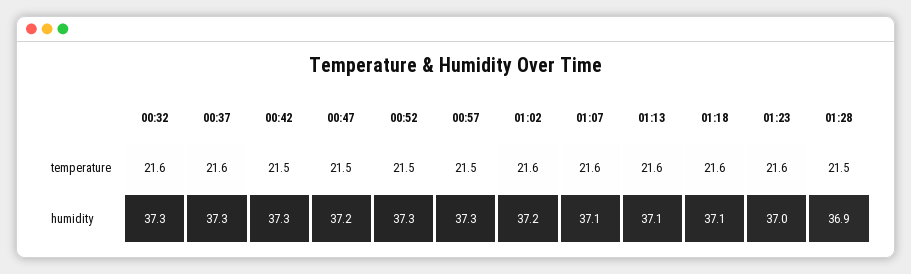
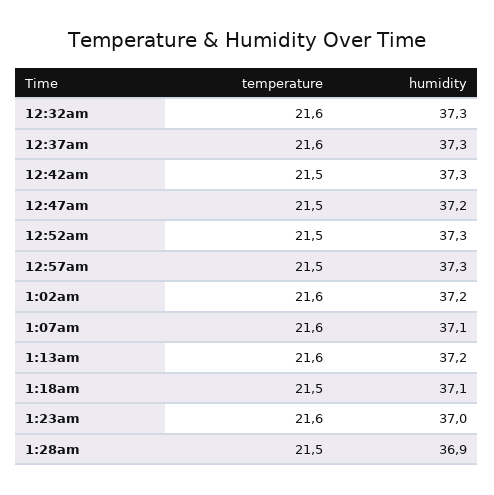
01:18, temperature: 21.6 -> 21.5
01:13, humidity: 37.1 -> 37.2

